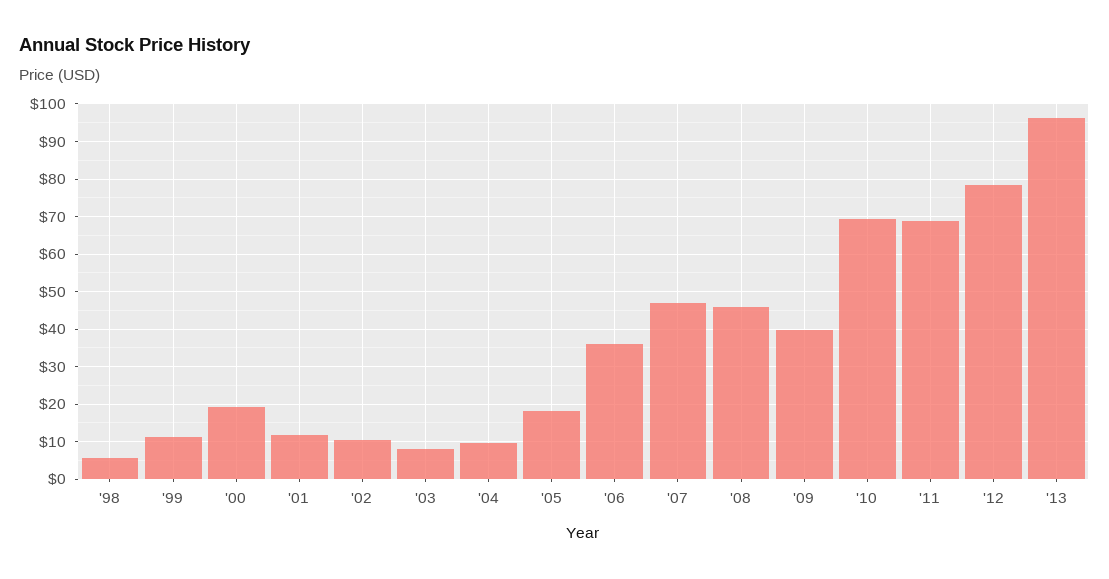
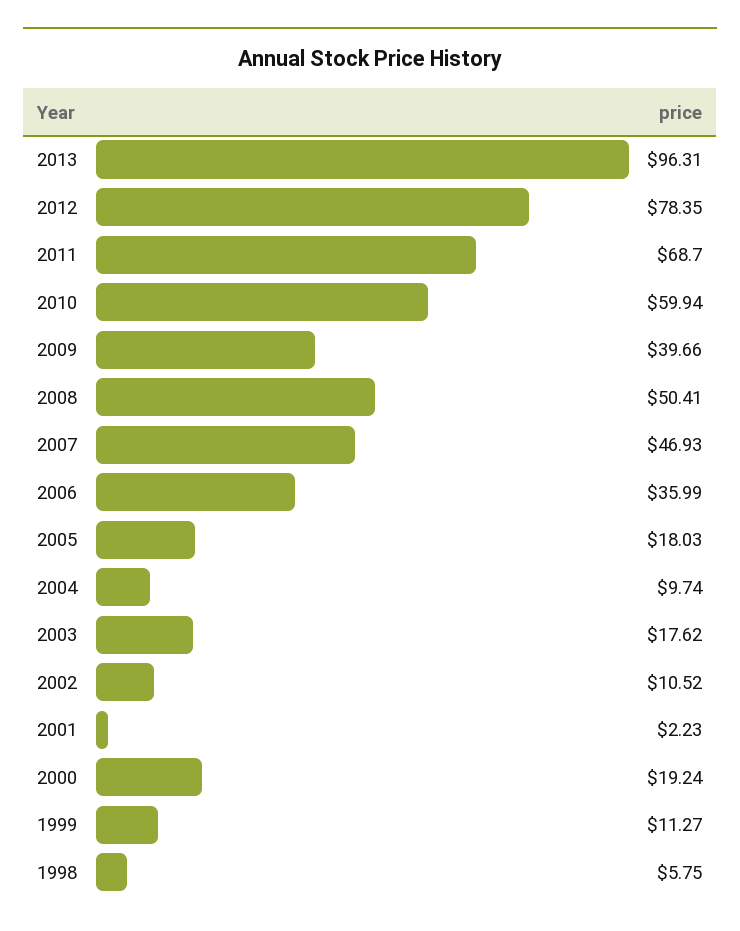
'01: 12 -> 2.23
'03: 8 -> 17.62
'08: 46 -> 50.41
'10: 70 -> 59.94

